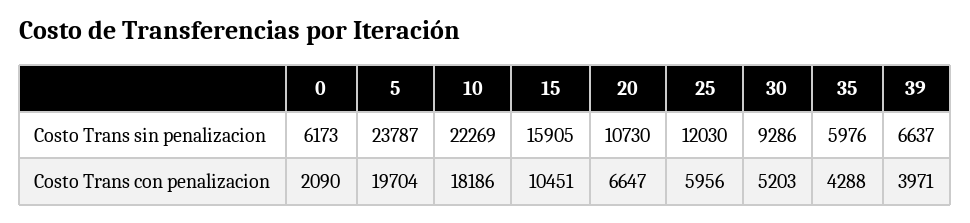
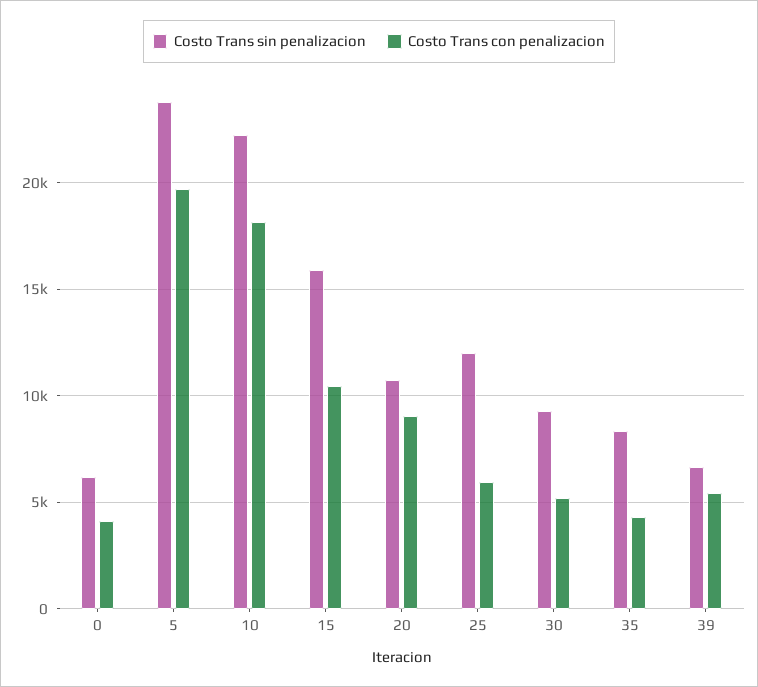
Costo Trans sin penalizacion, 35: 5976 -> 8500
Costo Trans con penalizacion, 0: 2090 -> 4000
Costo Trans con penalizacion, 20: 6647 -> 9000
Costo Trans con penalizacion, 39: 3971 -> 5500

